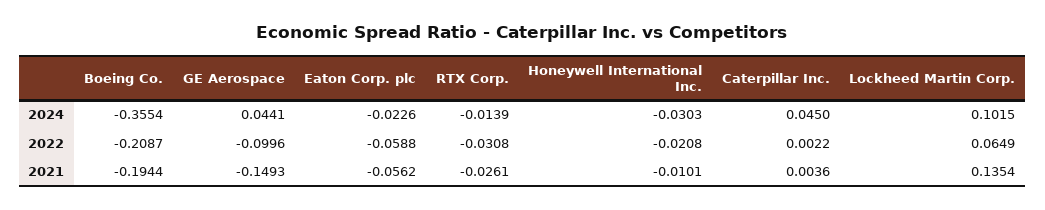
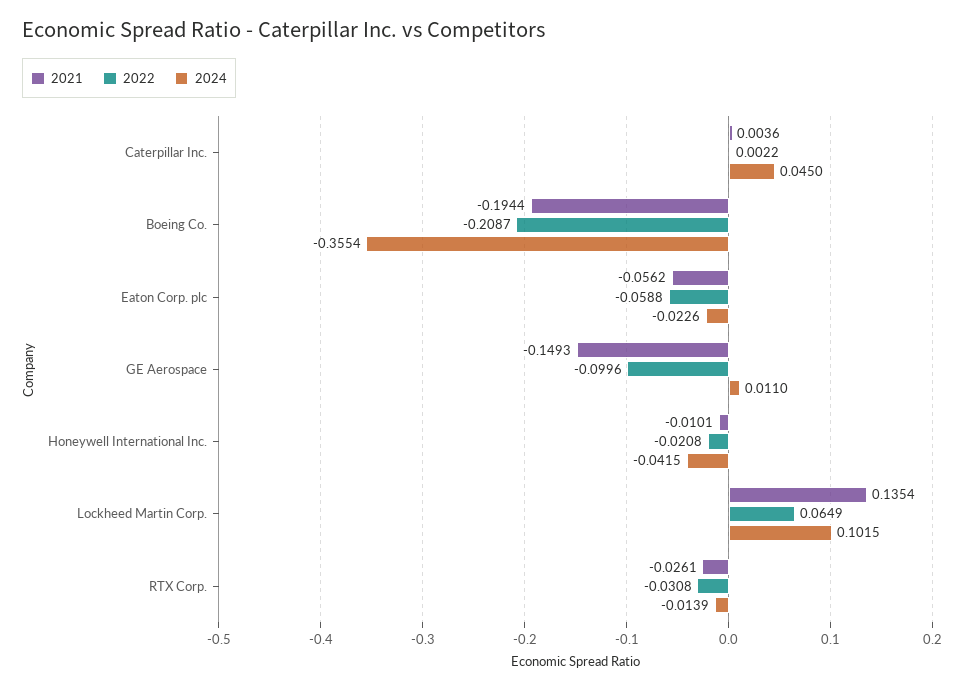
2024, GE Aerospace: 0.0441 -> 0.011
2024, Honeywell International Inc.: -0.0303 -> -0.0415

